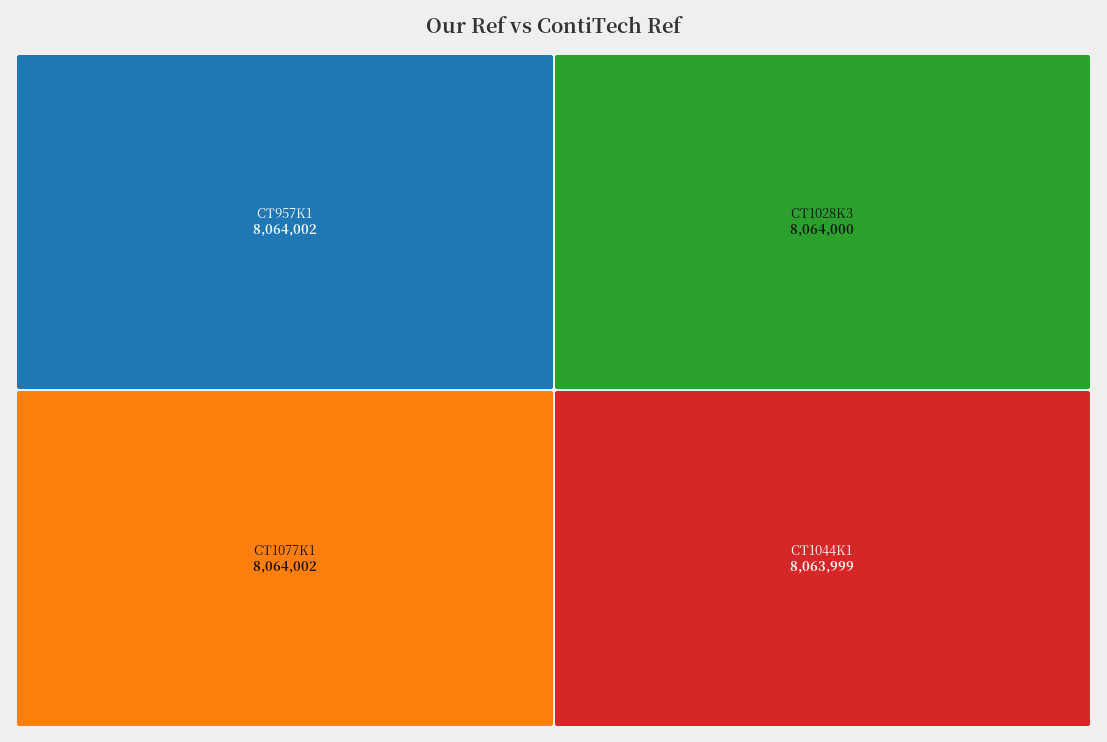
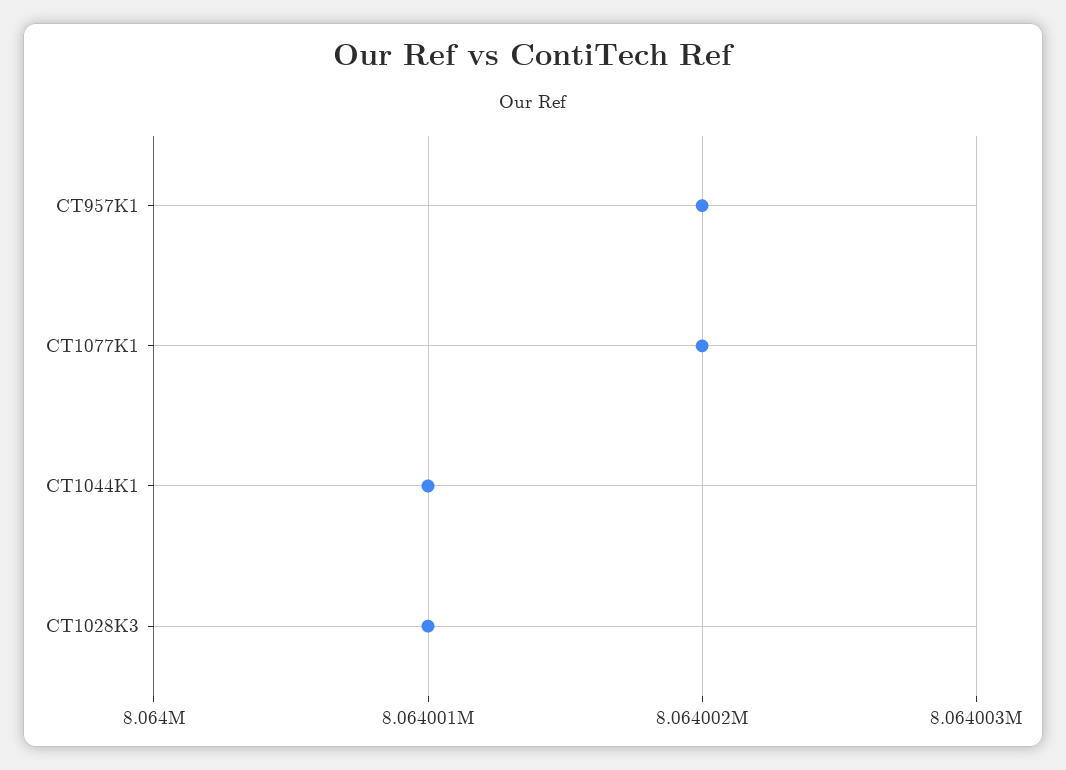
CT1028K3: 8064000 -> 8064001
CT1044K1: 8063999 -> 8064001

